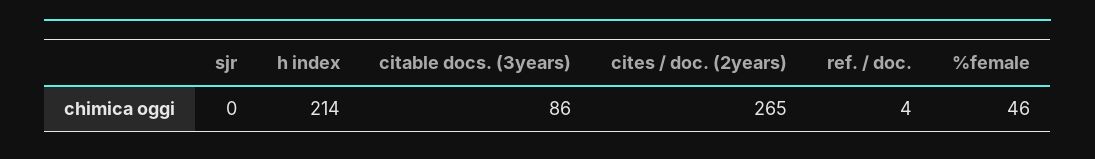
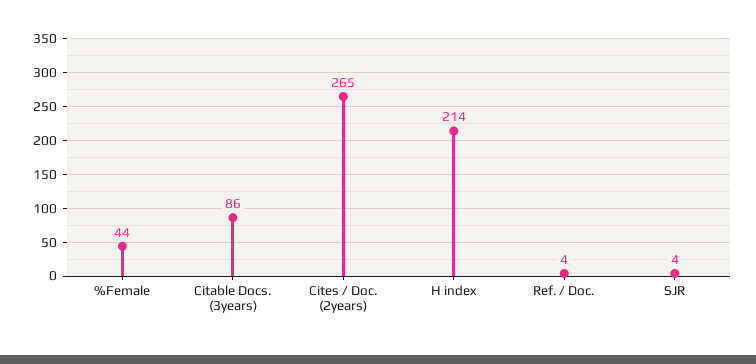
sjr: 0 -> 4
%female: 46 -> 44

